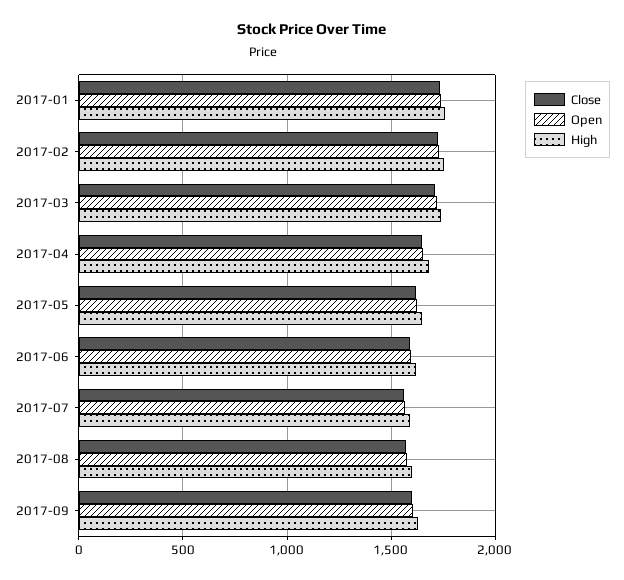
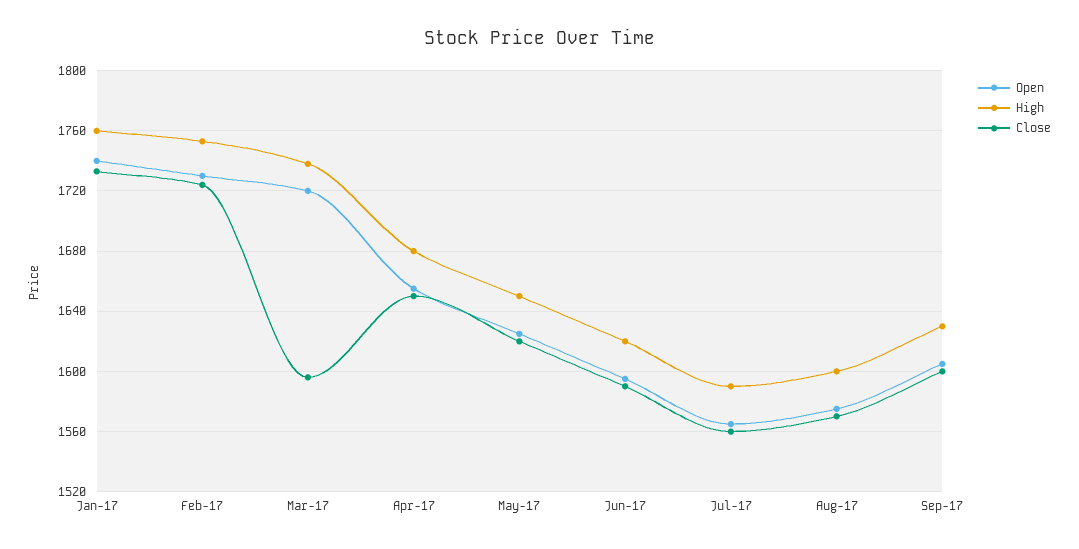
Close, 2017-03: 1700 -> 1595

